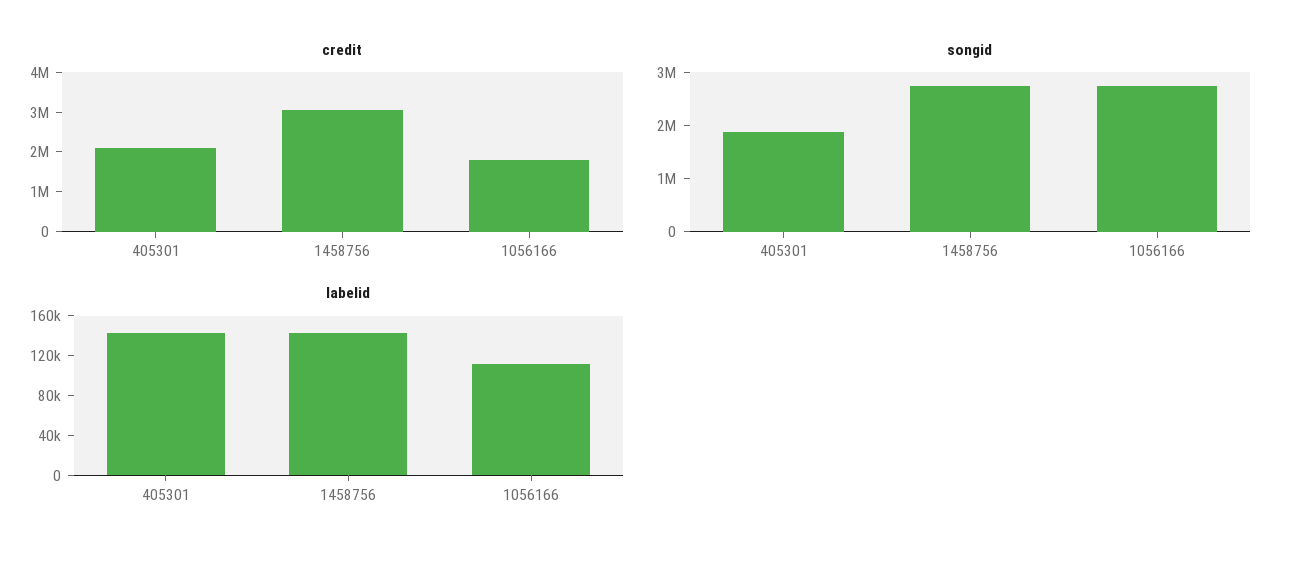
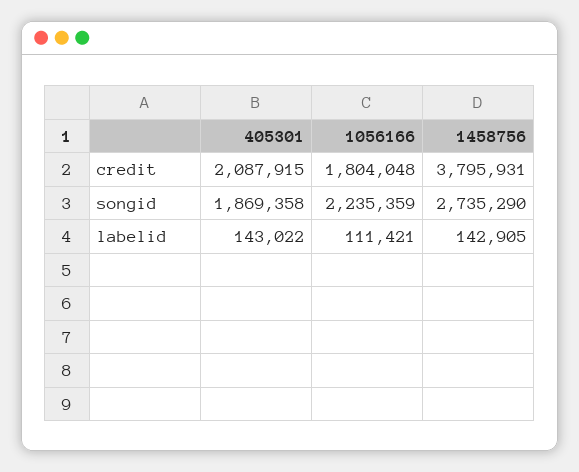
credit, 1458756: 3000000 -> 3795931
songid, 1056166: 2800000 -> 2235359

